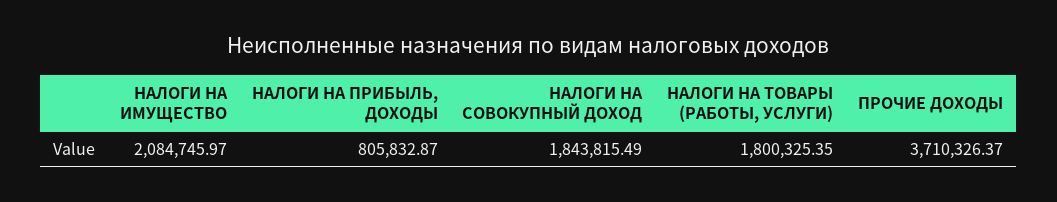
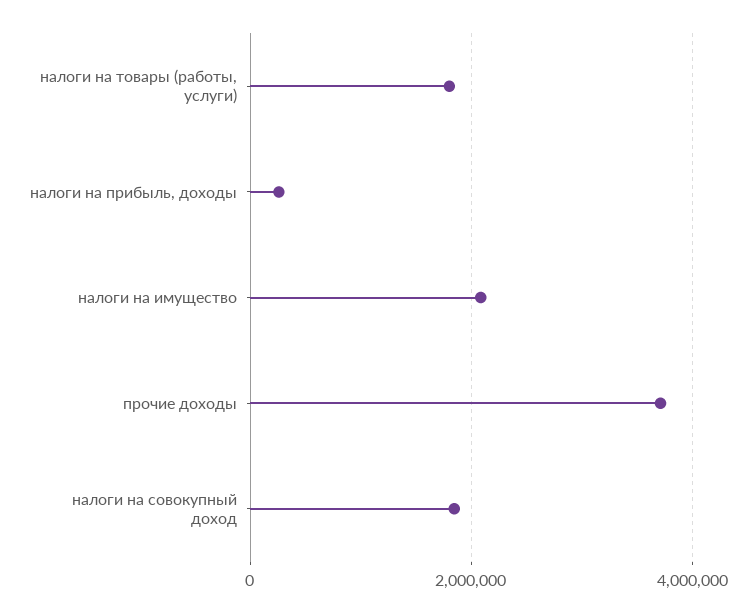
НАЛОГИ НА ПРИБЫЛЬ, ДОХОДЫ: 805832.87 -> 200000

